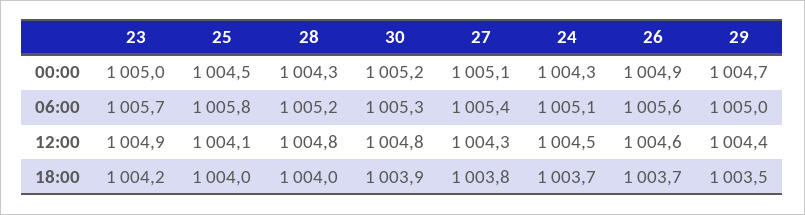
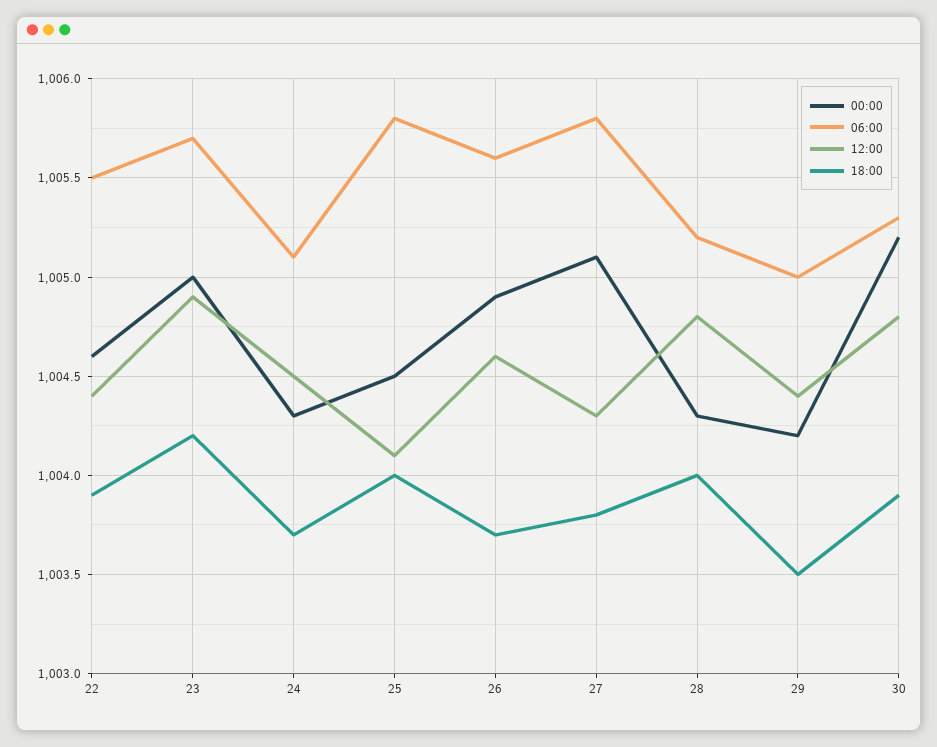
00:00, 29: 1004.7 -> 1004.2
06:00, 27: 1005.4 -> 1005.8
00:00, 22: none -> 1004.6
06:00, 22: none -> 1005.5
12:00, 22: none -> 1004.4
18:00, 22: none -> 1003.9

